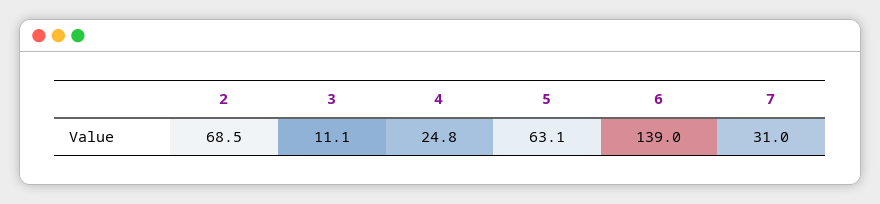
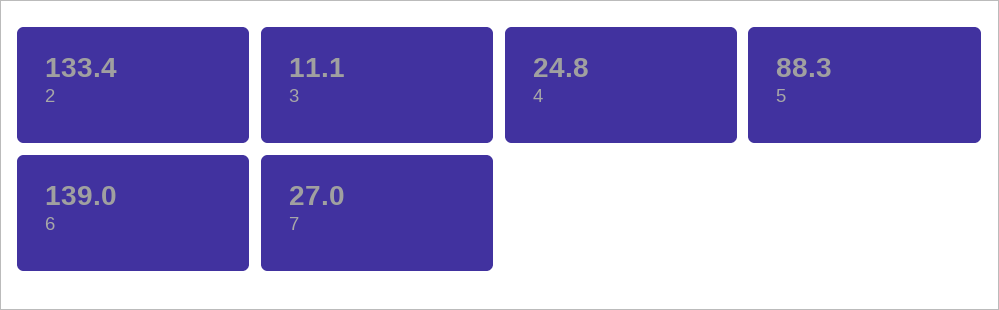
2: 68.5 -> 133.4
5: 63.1 -> 88.3
7: 31 -> 27

